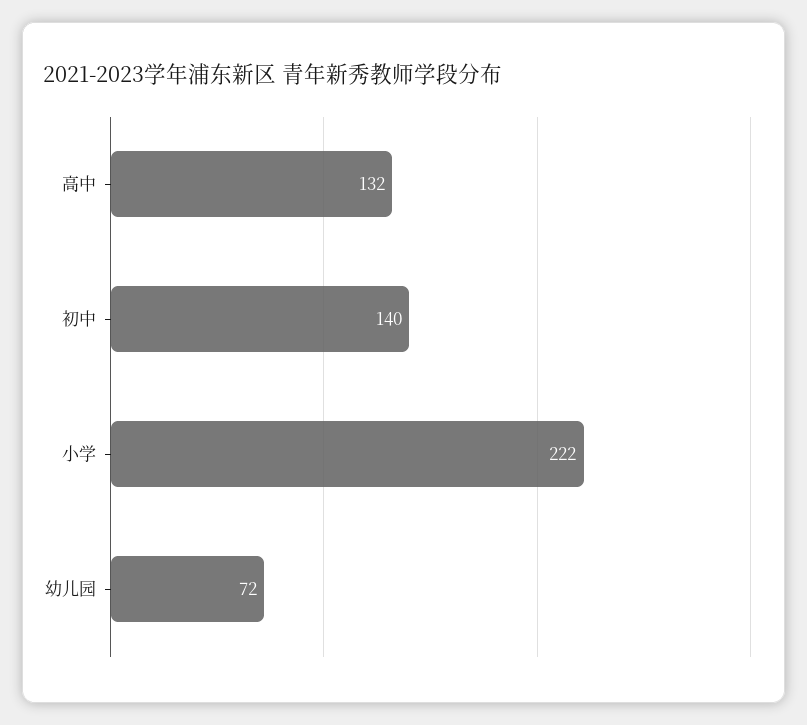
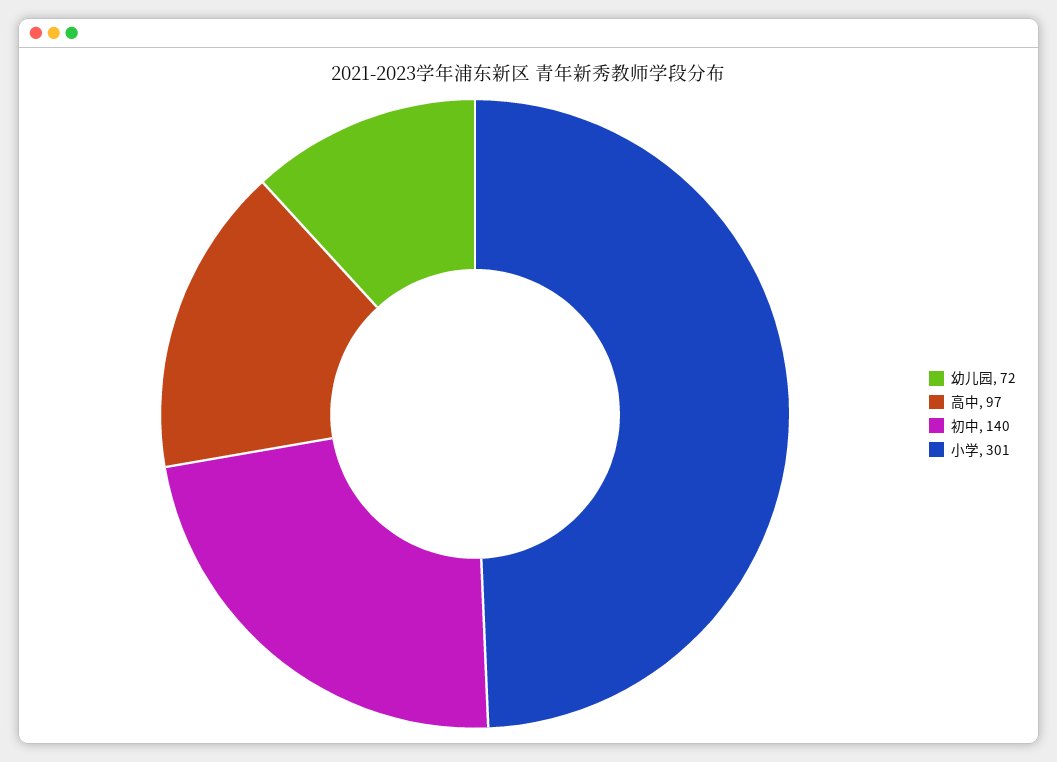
高中: 132 -> 97
小学: 222 -> 301

